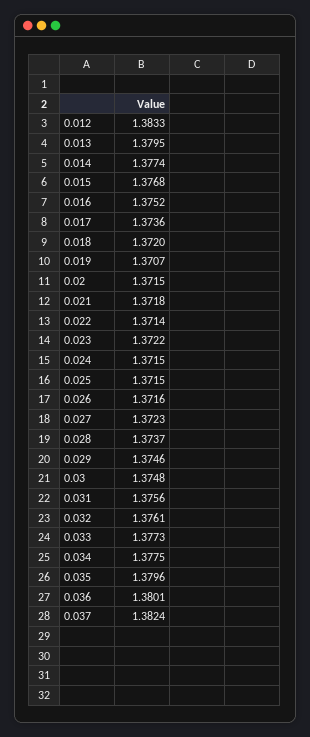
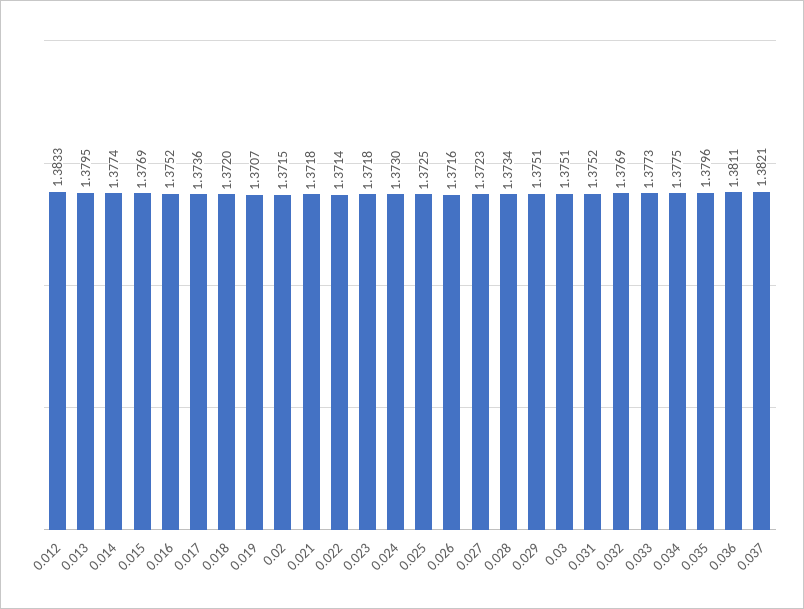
0.015: 1.3768 -> 1.3769
0.023: 1.3722 -> 1.3718
0.024: 1.3715 -> 1.373
0.025: 1.3715 -> 1.3725
0.028: 1.3737 -> 1.3734
0.029: 1.3746 -> 1.3751
0.03: 1.3748 -> 1.3751
0.031: 1.3756 -> 1.3752
0.032: 1.3761 -> 1.3769
0.036: 1.3801 -> 1.3811
0.037: 1.3824 -> 1.3821

